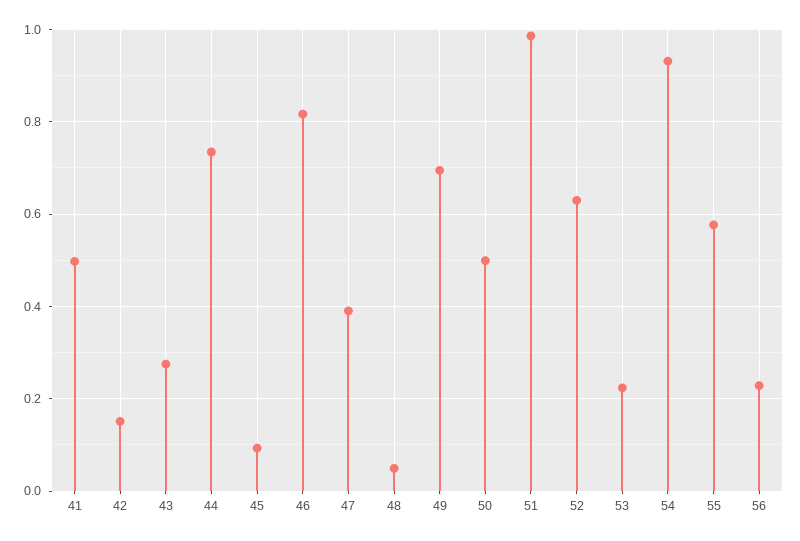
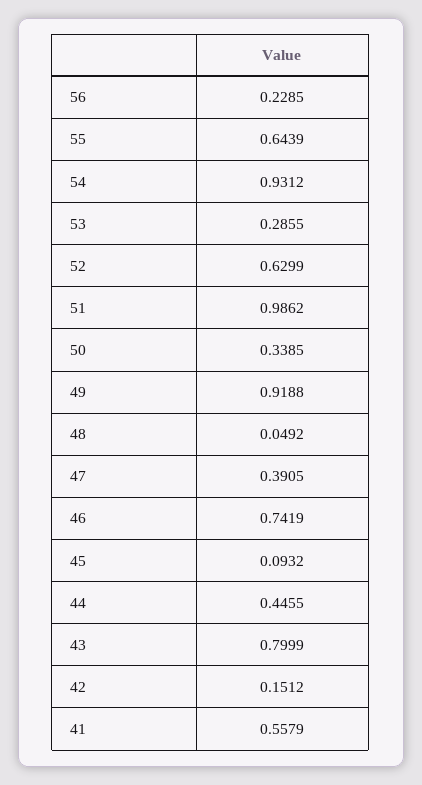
41: 0.5 -> 0.5579
43: 0.28 -> 0.7999
44: 0.74 -> 0.4455
46: 0.82 -> 0.7419
49: 0.7 -> 0.9188
50: 0.5 -> 0.3385
53: 0.22 -> 0.2855
55: 0.58 -> 0.6439

